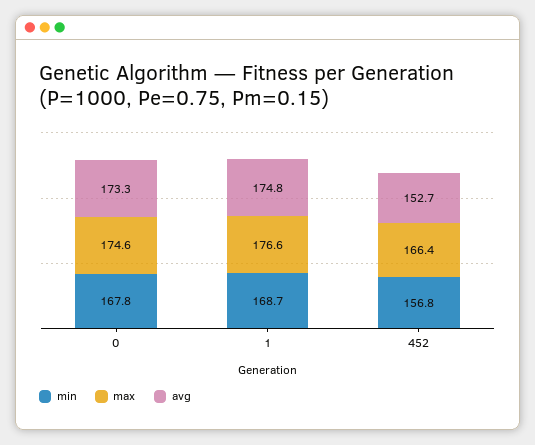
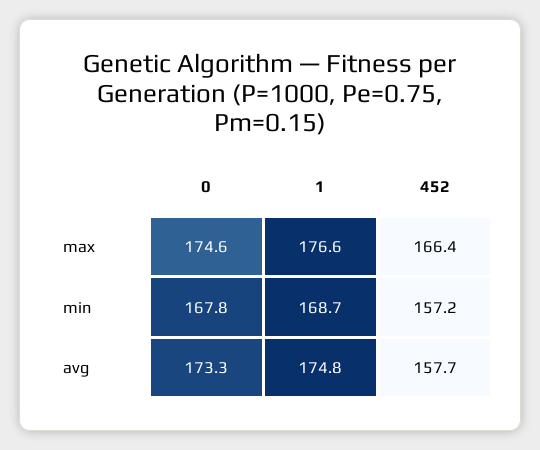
min, 452: 156.8 -> 157.2
avg, 452: 152.7 -> 157.7

